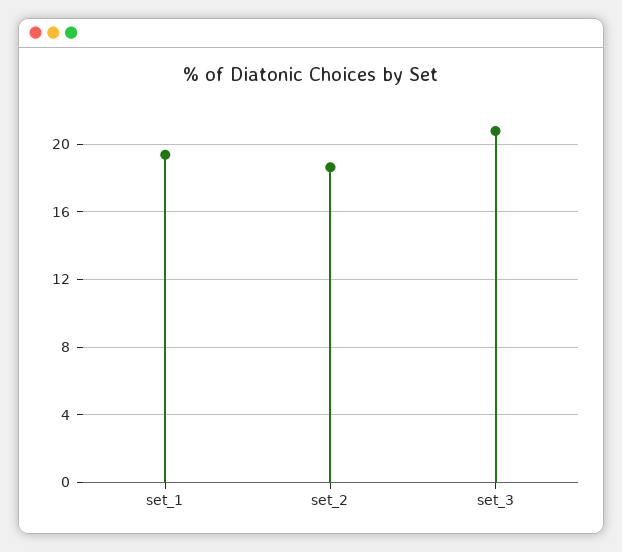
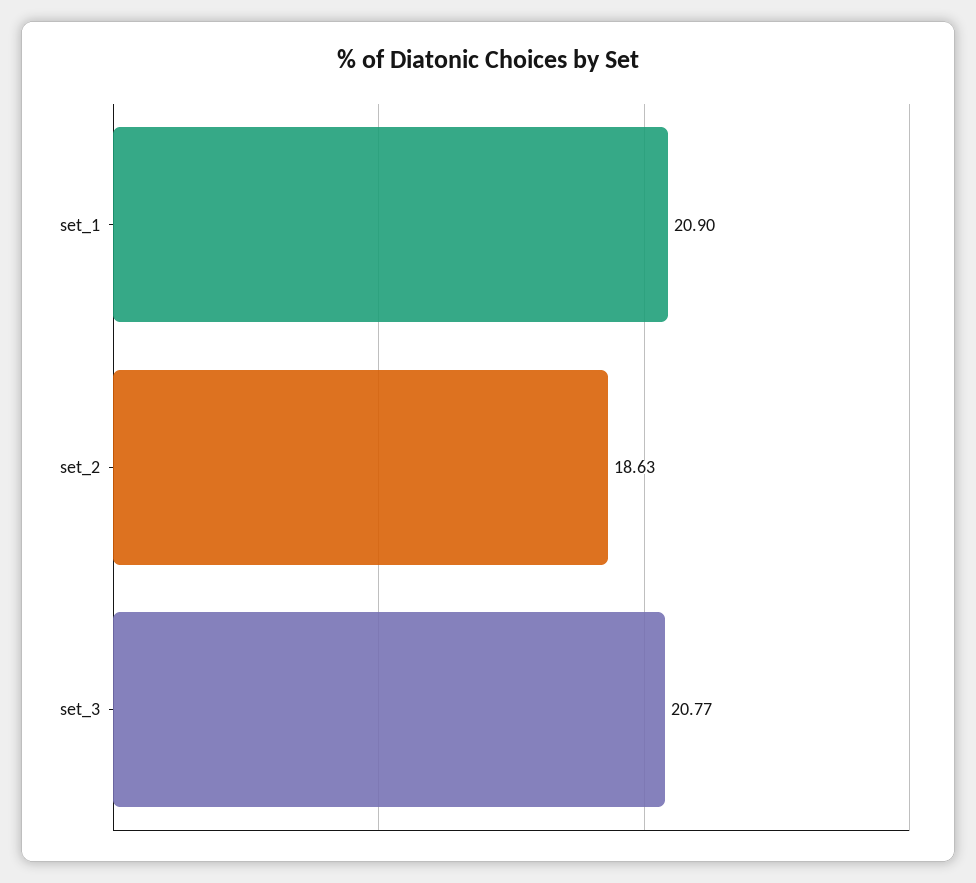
set_1: 19.5 -> 20.9

